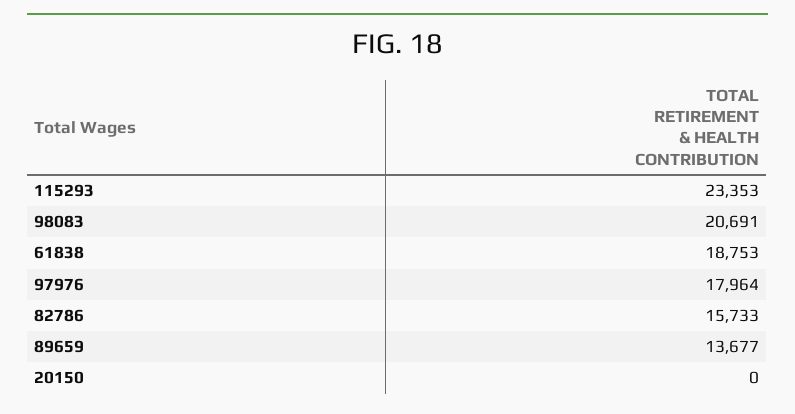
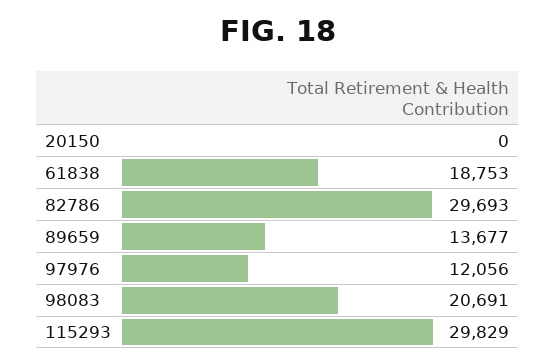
115293: 23353 -> 29829
97976: 17964 -> 12056
82786: 15733 -> 29693

